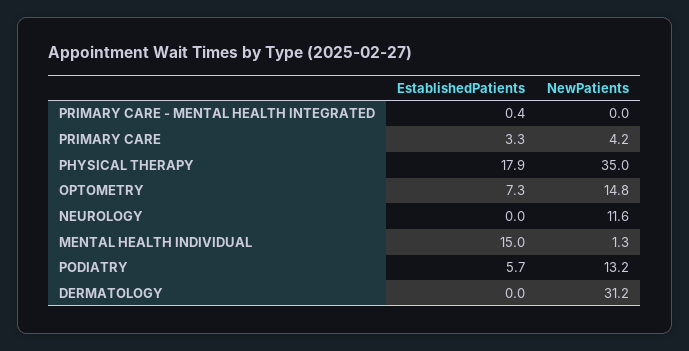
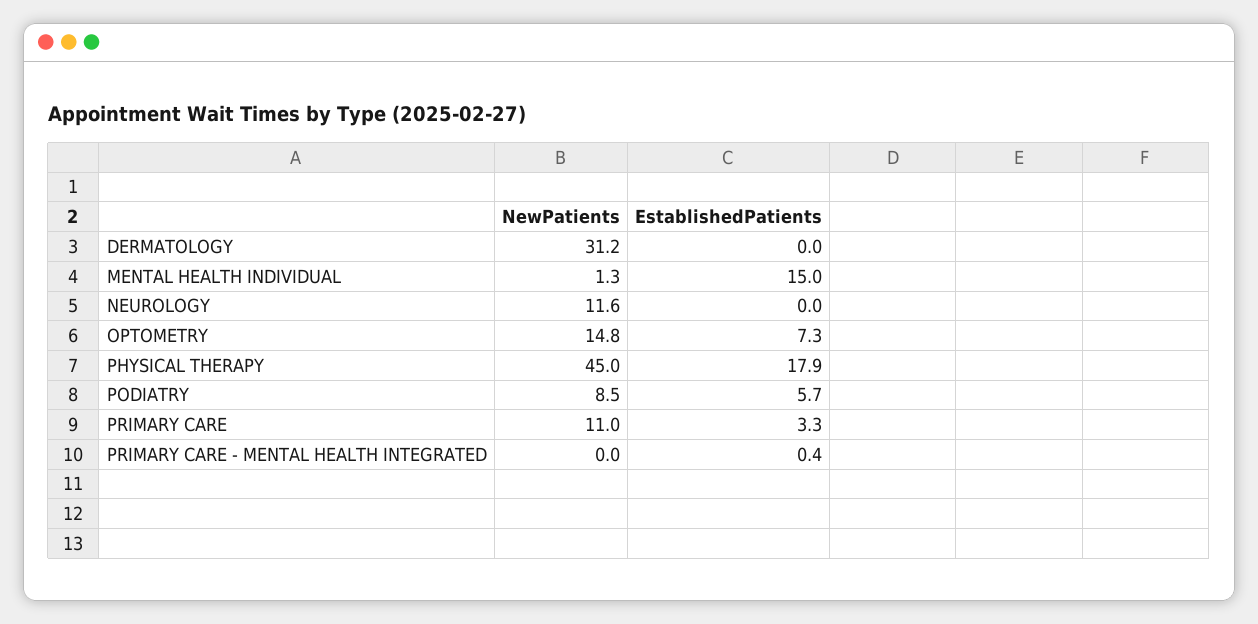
NewPatients, PRIMARY CARE: 4.2 -> 11
NewPatients, PHYSICAL THERAPY: 35 -> 45
NewPatients, PODIATRY: 13.2 -> 8.5

